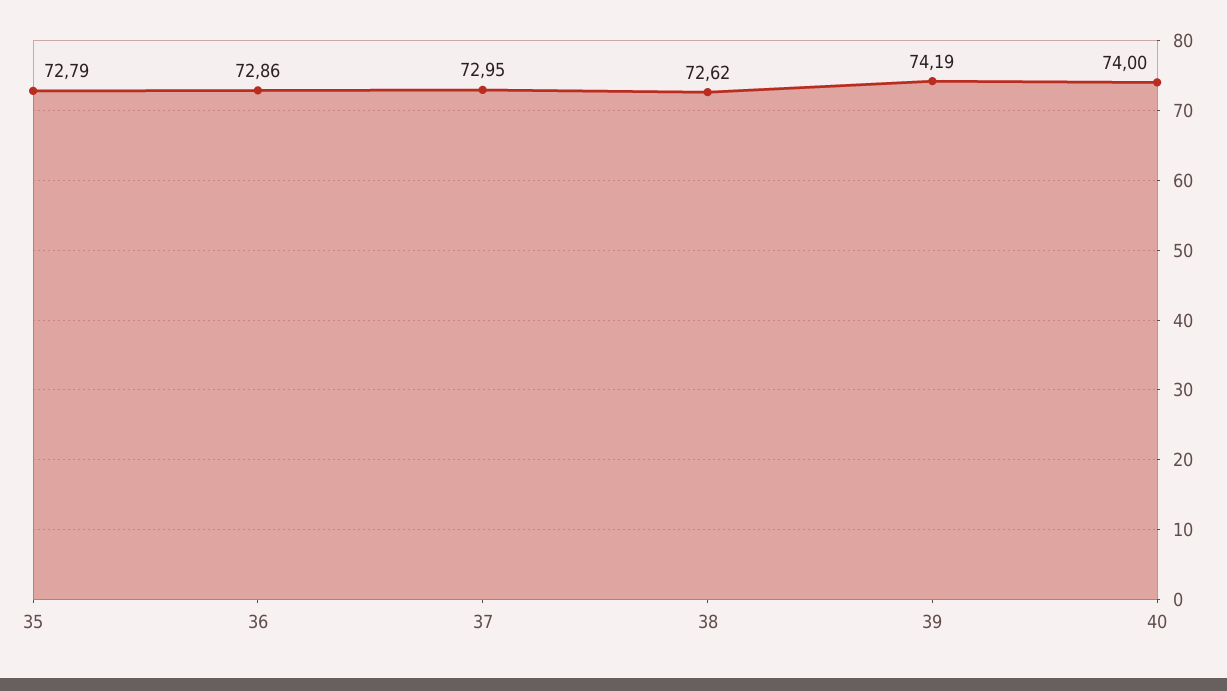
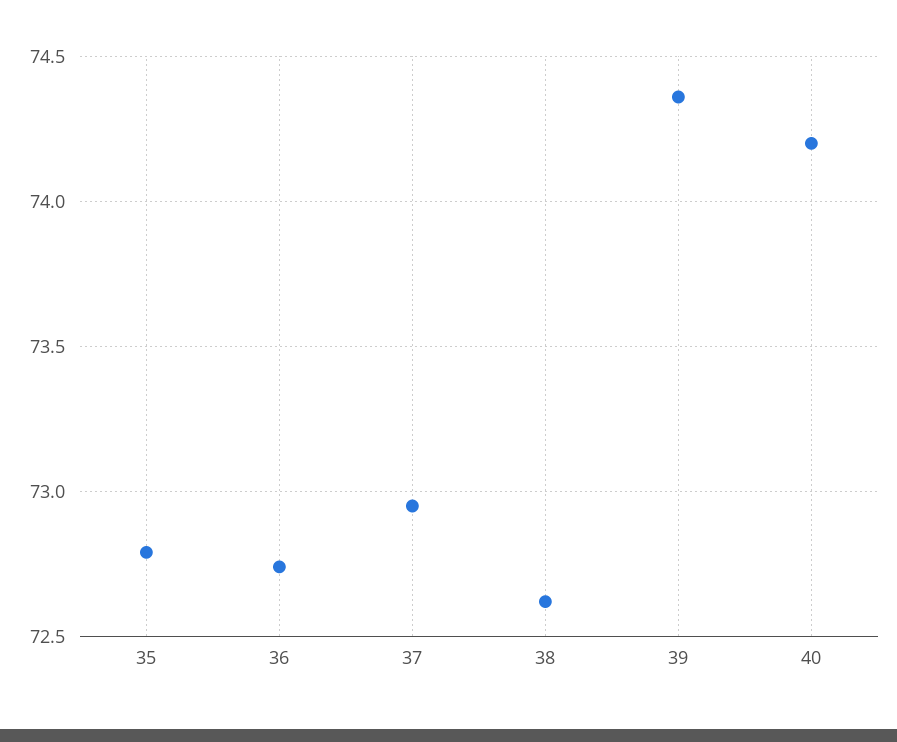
36: 72.86 -> 72.75
39: 74.19 -> 74.35
40: 74 -> 74.2

